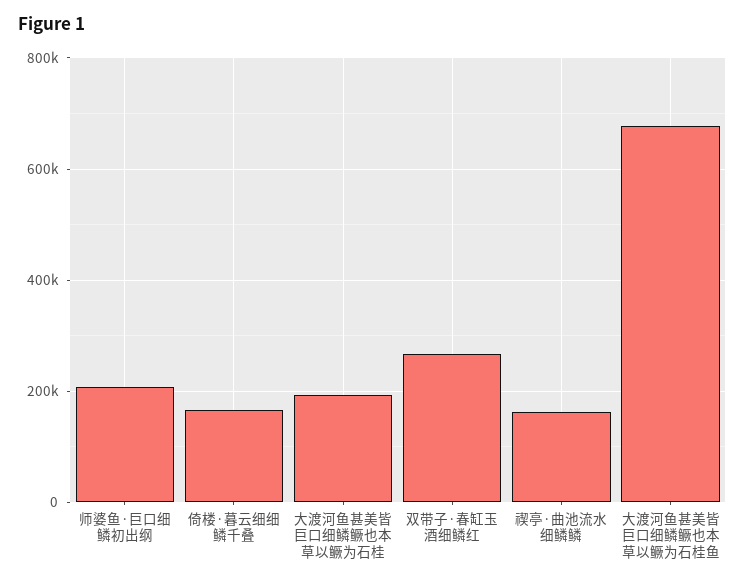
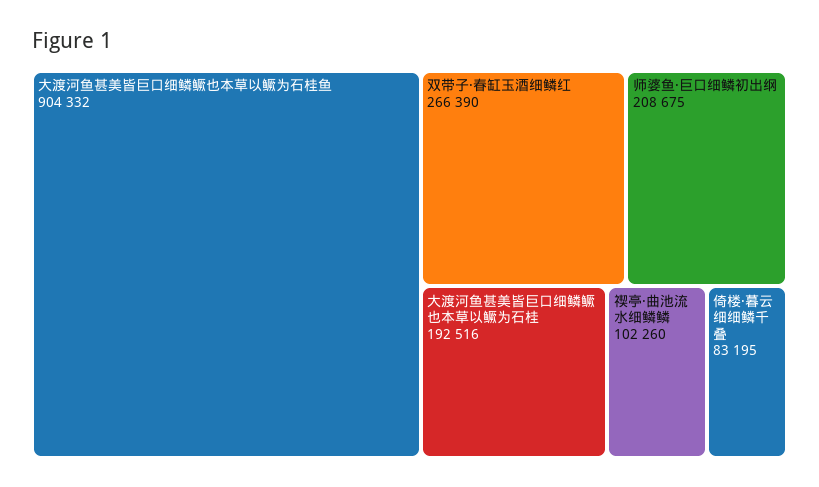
倚楼·暮云细细鳞千叠: 160000 -> 83195
禊亭·曲池流水细鳞鳞: 160000 -> 102260
大渡河鱼甚美皆巨口细鳞鳜也本草以鳜为石桂鱼: 680000 -> 904332

